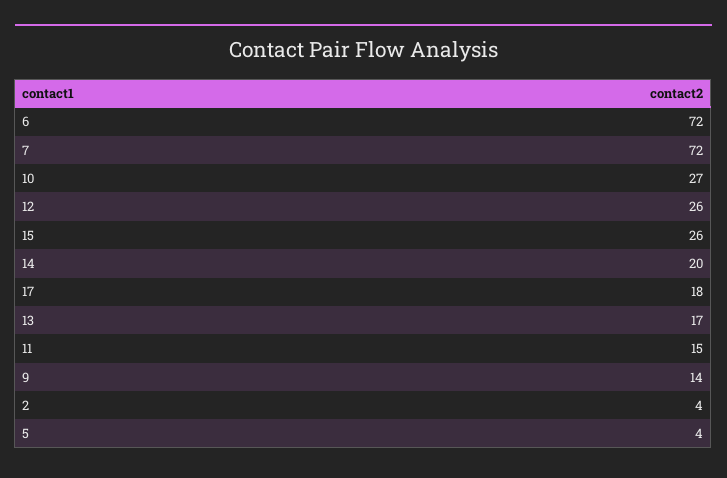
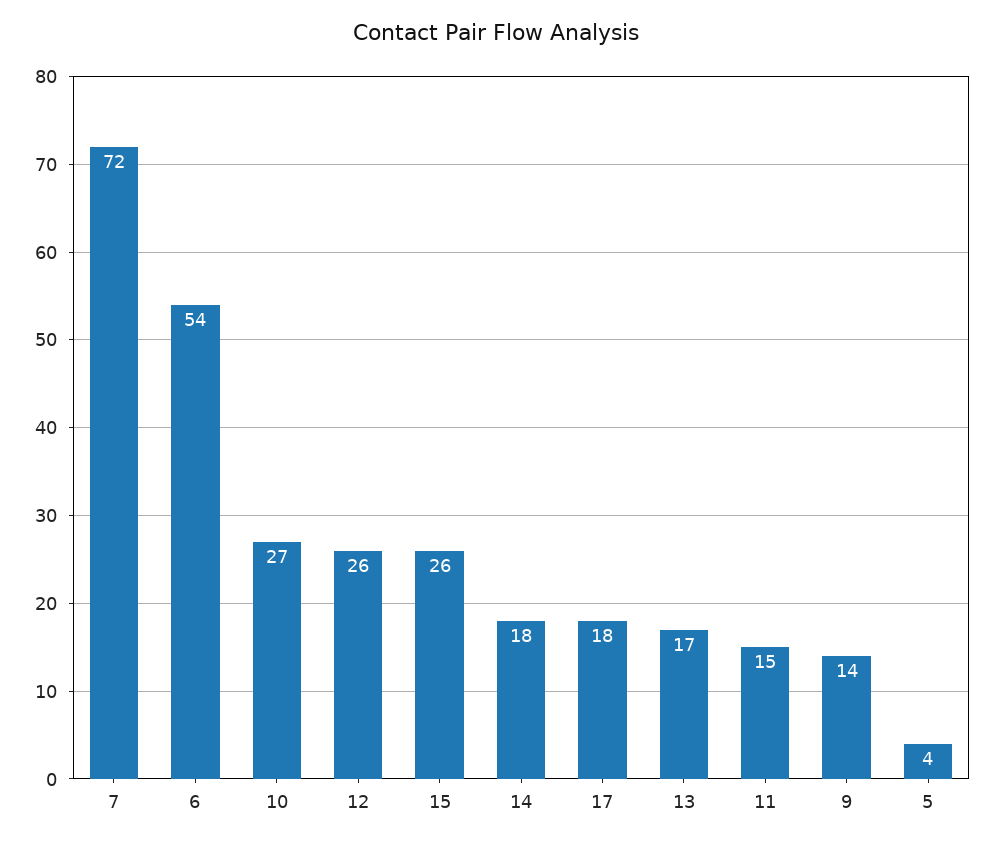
6: 72 -> 54
14: 20 -> 18
2: 4 -> none

